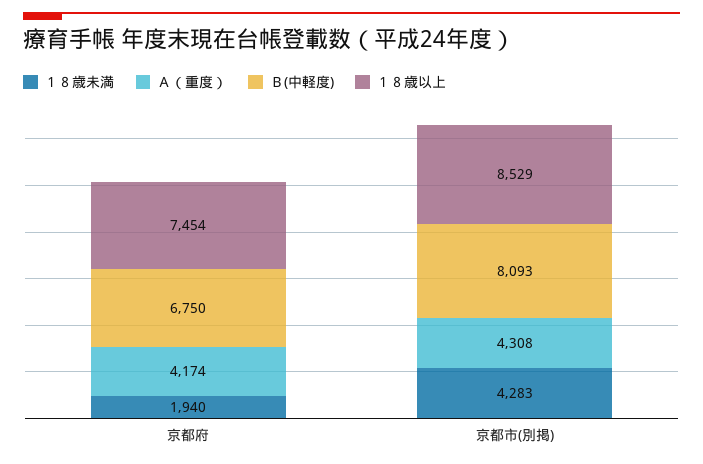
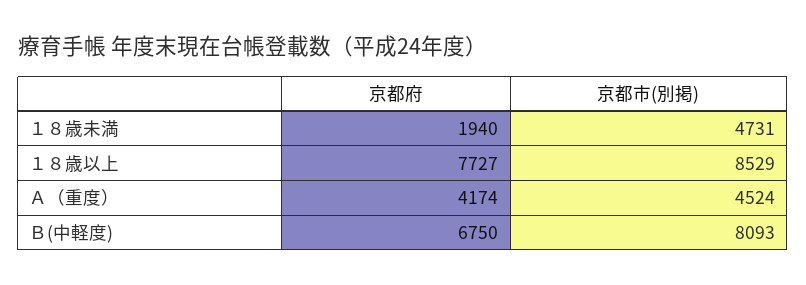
１８歳以上, 京都府: 7454 -> 7727
１８歳未満, 京都市(別掲): 4283 -> 4731
Ａ（重度）, 京都市(別掲): 4308 -> 4524

